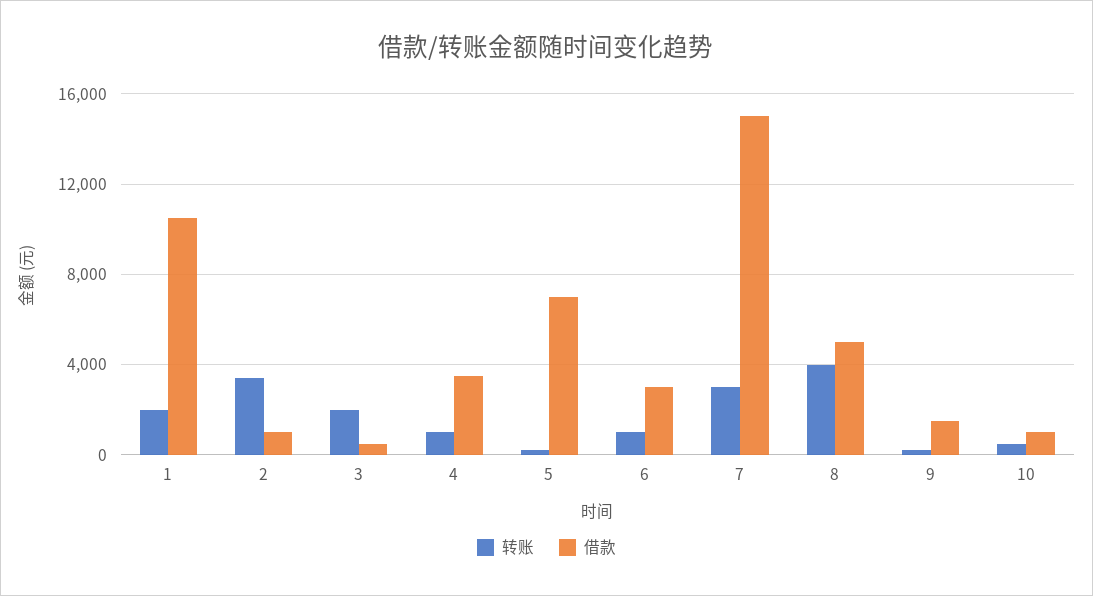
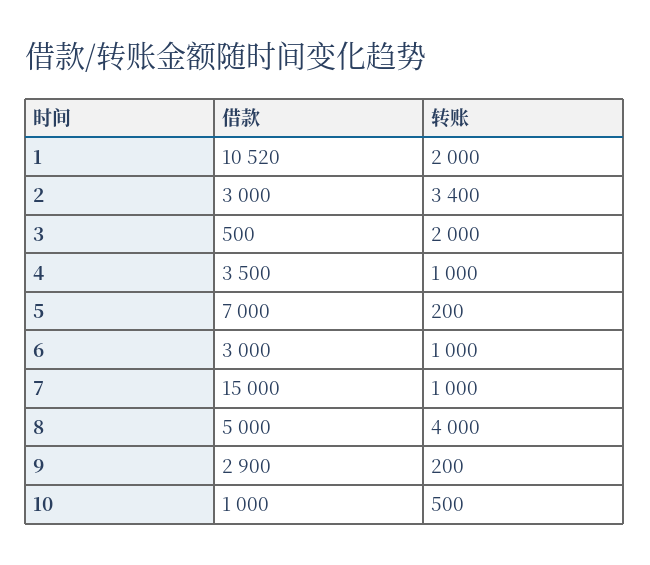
借款, 2: 1000 -> 3000
转账, 7: 3000 -> 1000
借款, 9: 1500 -> 2900

